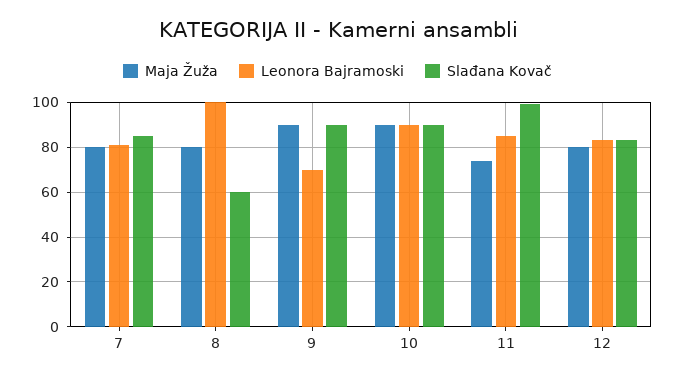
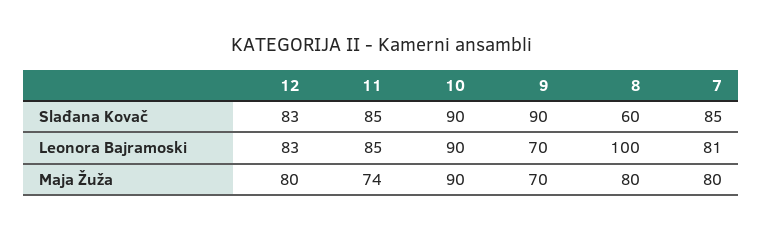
Maja Žuža, 9: 90 -> 70
Slađana Kovač, 11: 100 -> 85

